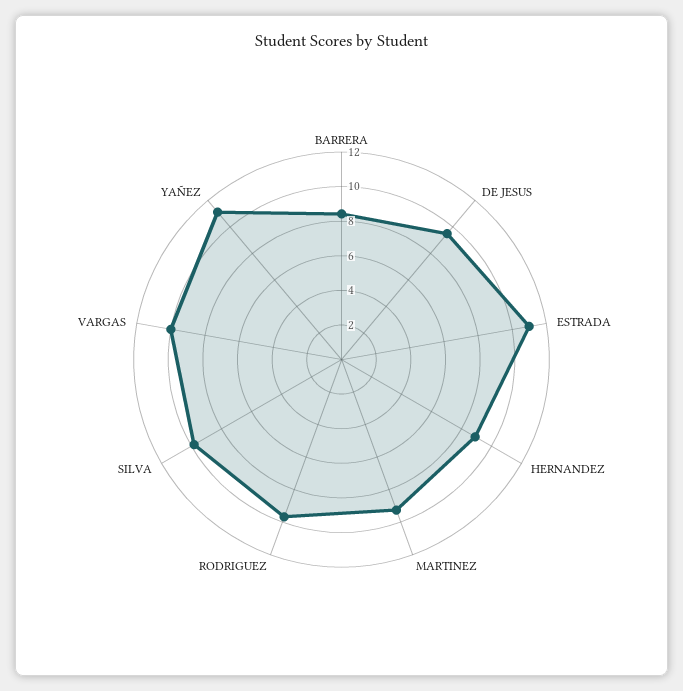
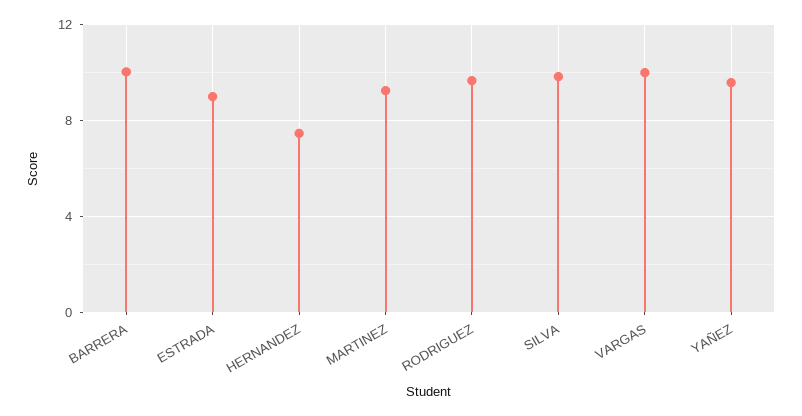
BARRERA: 8.5 -> 10
DE JESUS: 9.5 -> none
ESTRADA: 11 -> 9
HERNANDEZ: 9 -> 7.5
YAÑEZ: 11 -> 9.5

